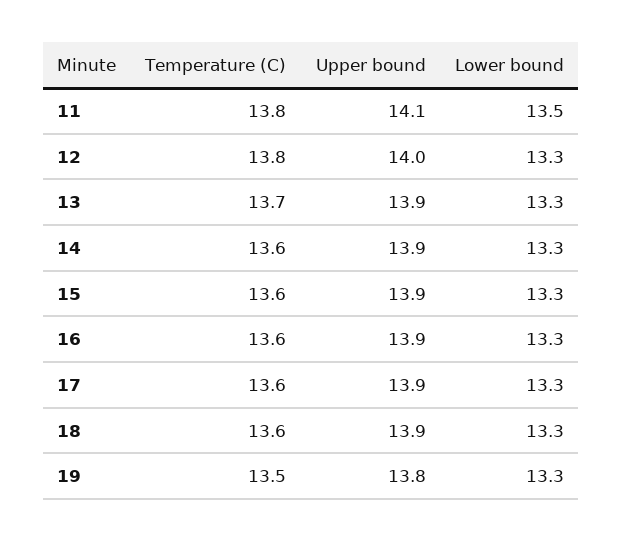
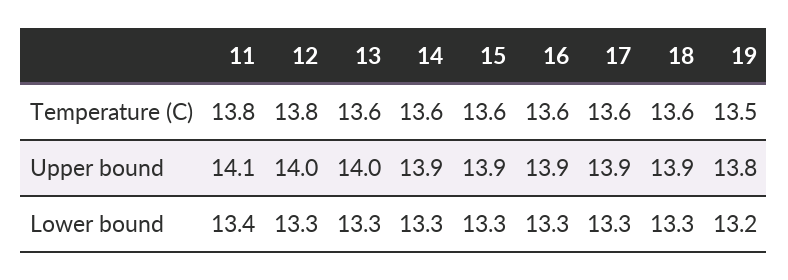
Lower bound, 11: 13.5 -> 13.4
Temperature (C), 13: 13.7 -> 13.6
Upper bound, 13: 13.9 -> 14
Lower bound, 19: 13.3 -> 13.2

